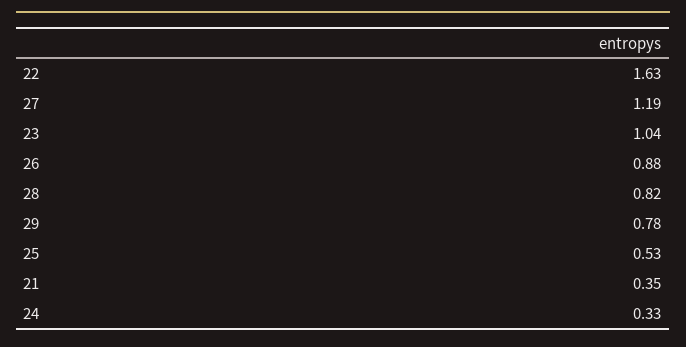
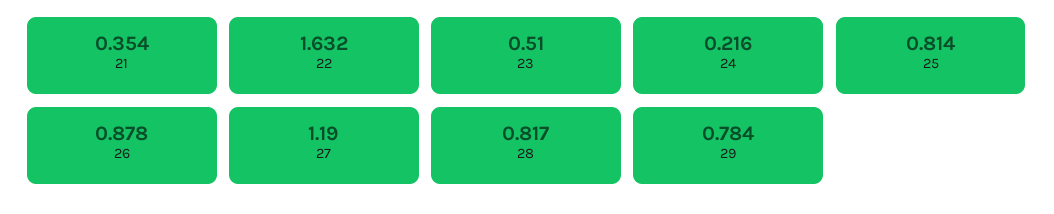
23: 1.04 -> 0.51
25: 0.53 -> 0.814
24: 0.33 -> 0.216

